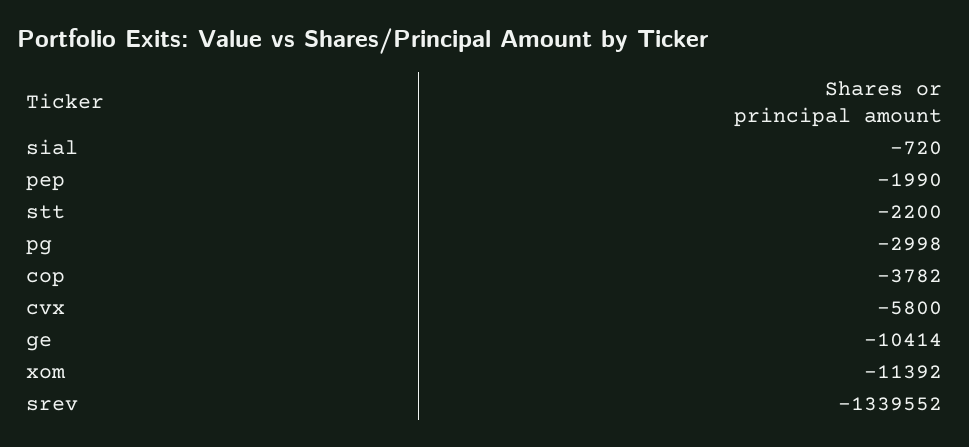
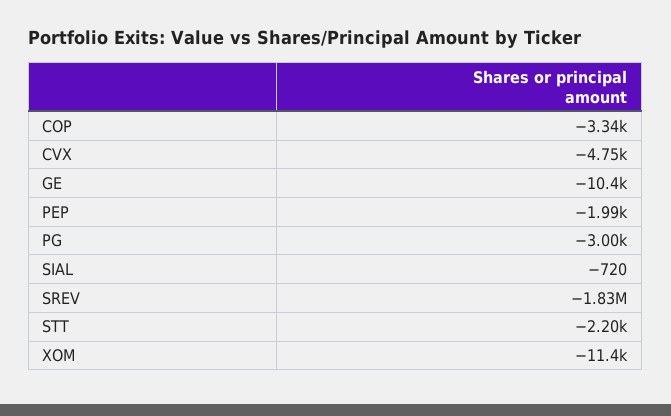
cop: -3782 -> -3340
cvx: -5800 -> -4750
srev: -1339552 -> -1830000

